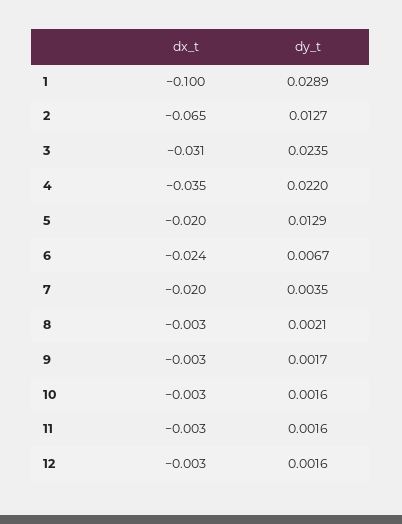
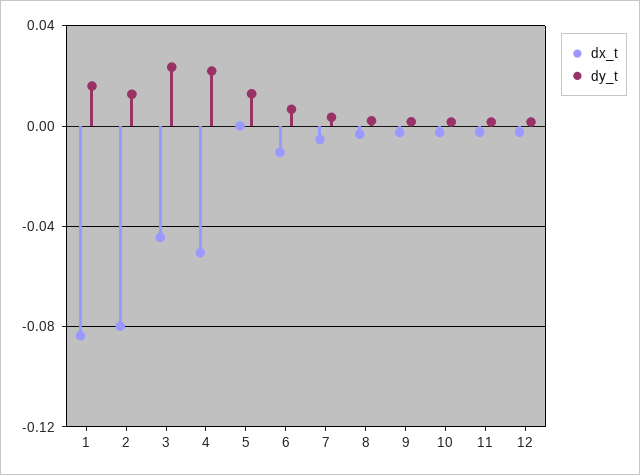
dx_t, 1: -0.1 -> -0.085
dy_t, 1: 0.0289 -> 0.015
dx_t, 2: -0.065 -> -0.08
dx_t, 3: -0.031 -> -0.045
dx_t, 4: -0.035 -> -0.05
dx_t, 5: -0.02 -> 0
dx_t, 6: -0.024 -> -0.01
dx_t, 7: -0.02 -> -0.005

